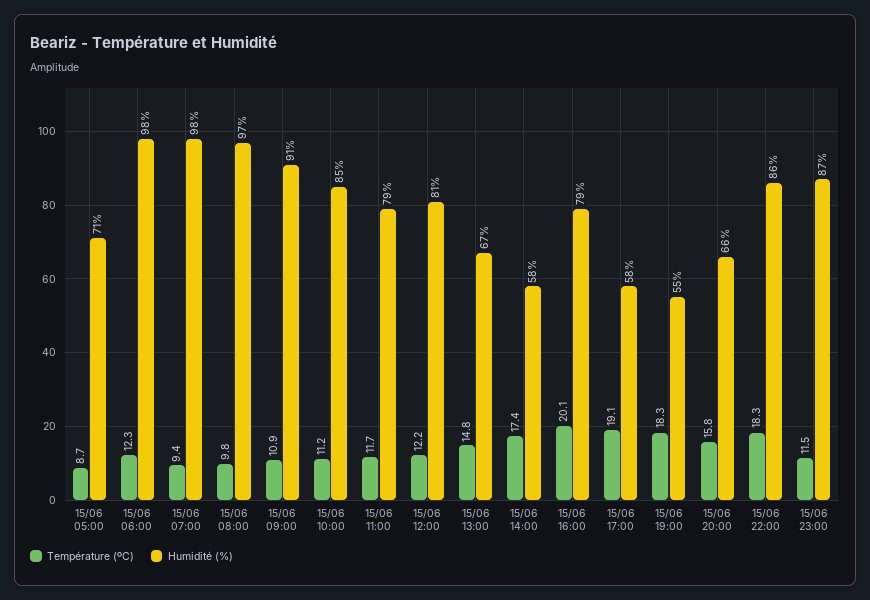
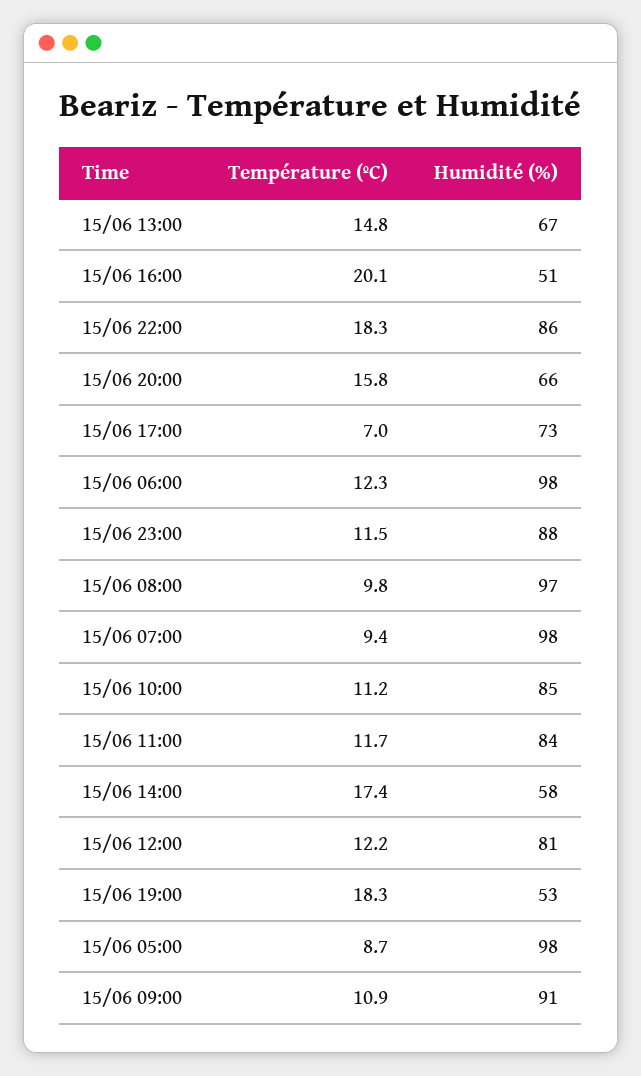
Humidité (%), 15/06 05:00: 71 -> 98
Humidité (%), 15/06 11:00: 79 -> 84
Humidité (%), 15/06 16:00: 79 -> 51
Température (ºC), 15/06 17:00: 19.1 -> 7
Humidité (%), 15/06 17:00: 58 -> 73
Humidité (%), 15/06 19:00: 55 -> 53
Humidité (%), 15/06 23:00: 87 -> 88

